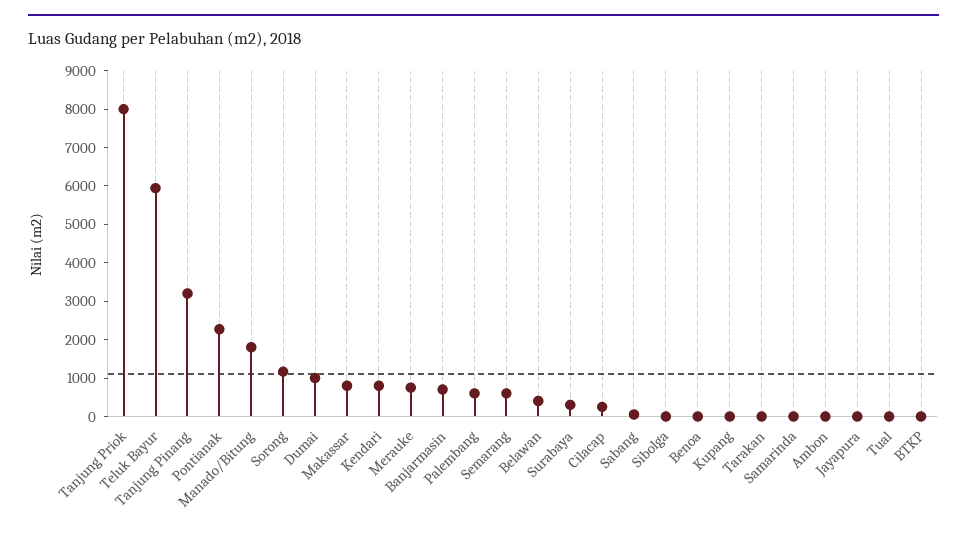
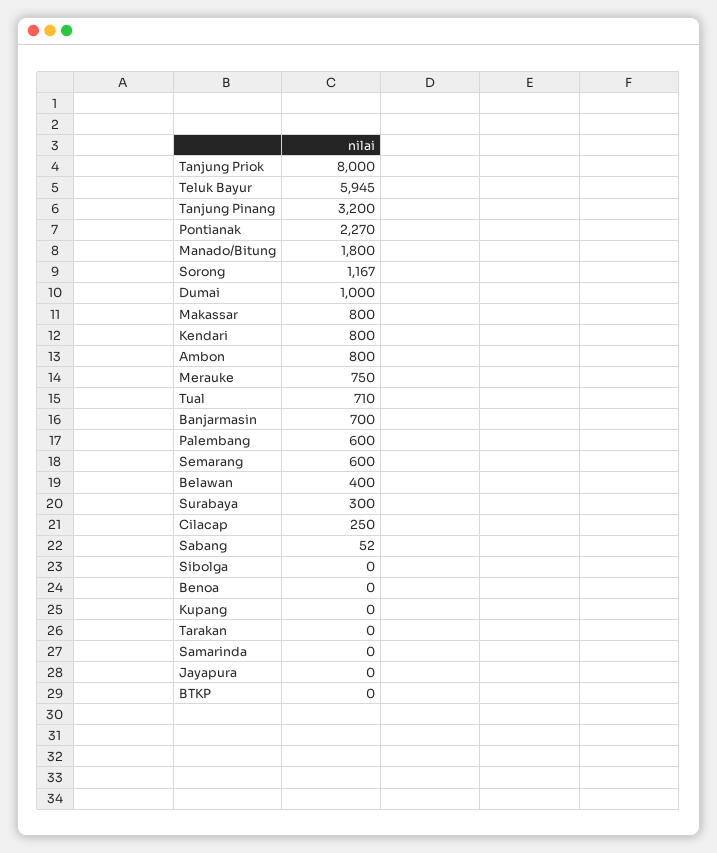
Ambon: 0 -> 800
Tual: 0 -> 710

